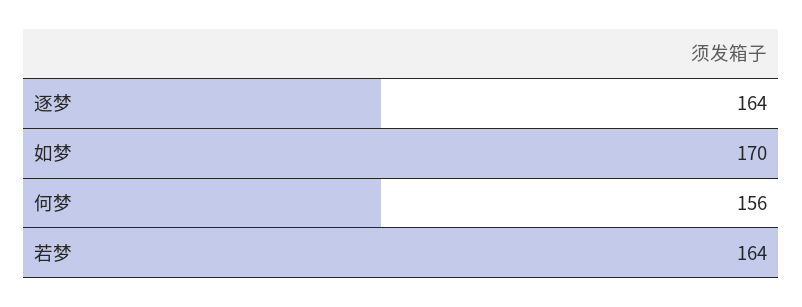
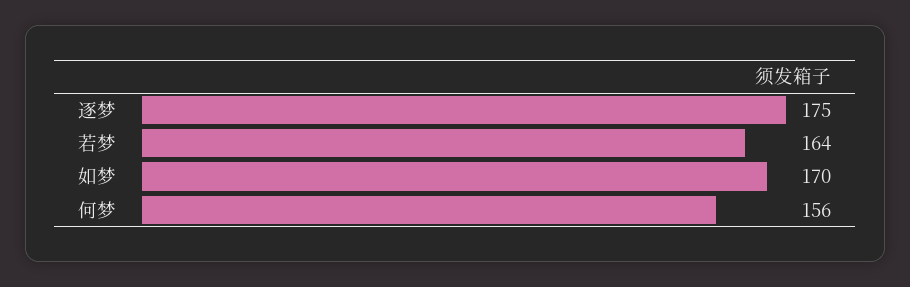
逐梦: 164 -> 175

